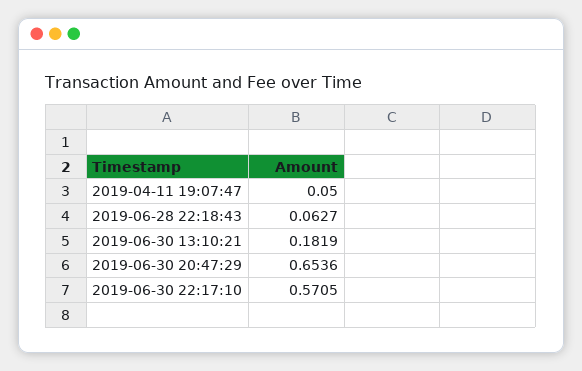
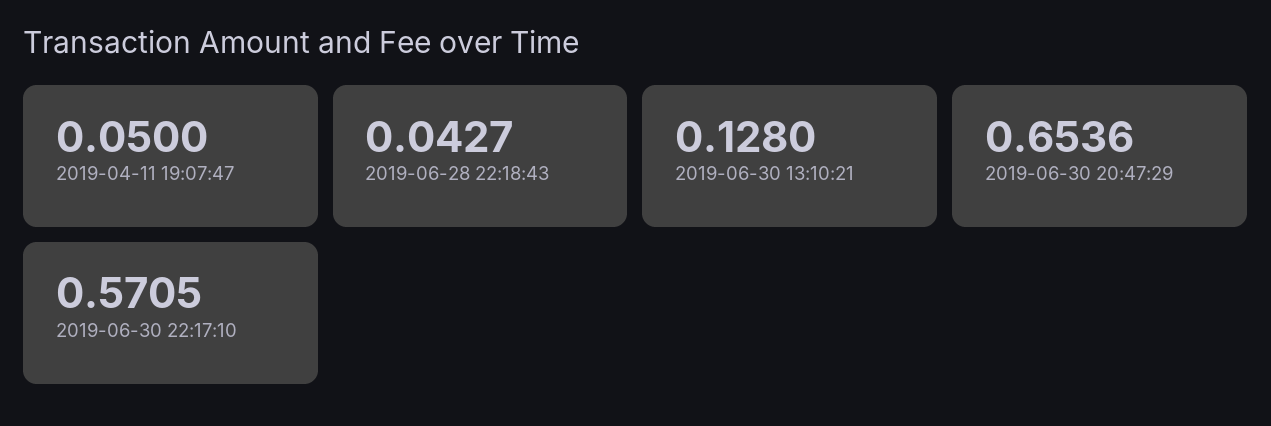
2019-06-28 22:18:43: 0.0627 -> 0.0427
2019-06-30 13:10:21: 0.1819 -> 0.128

